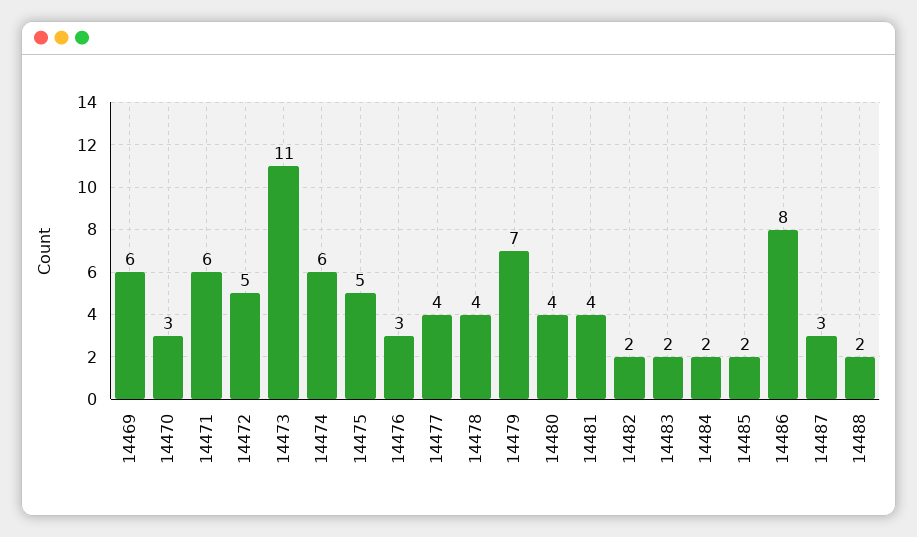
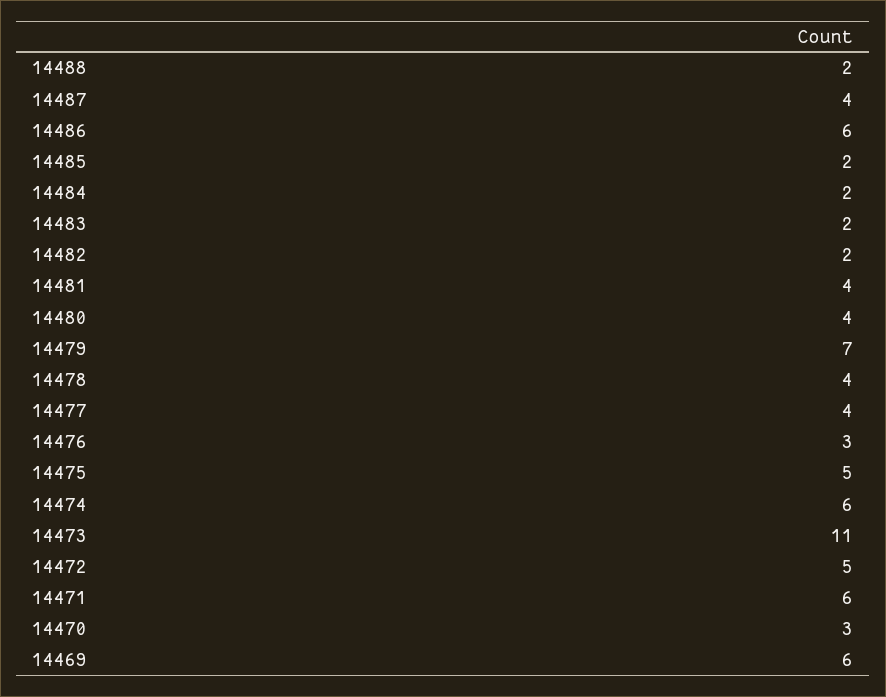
14486: 8 -> 6
14487: 3 -> 4

